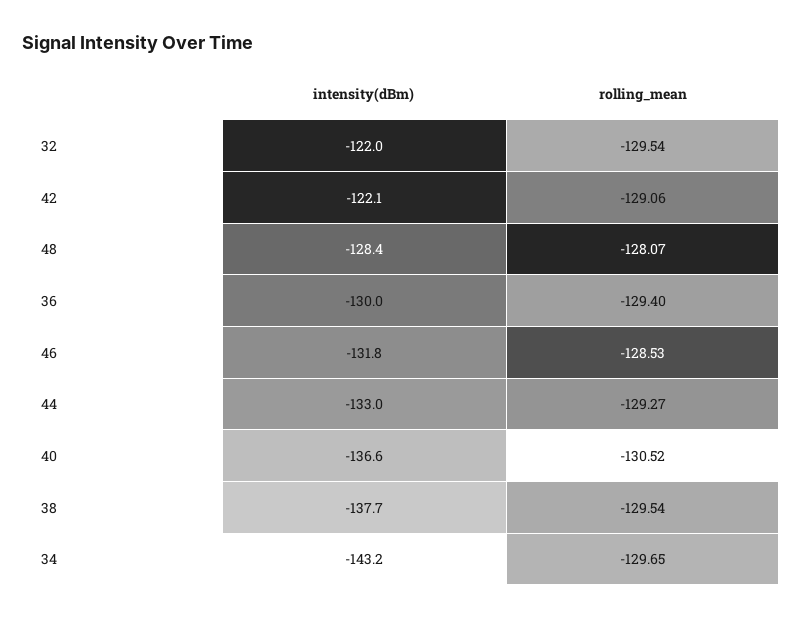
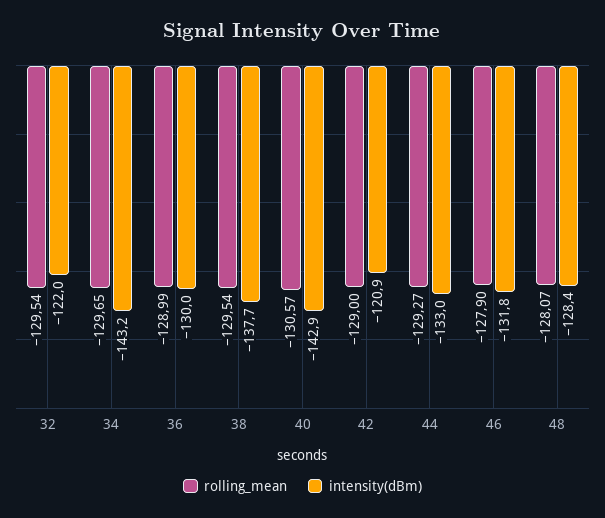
intensity(dBm), 42: -122.1 -> -120.9
rolling_mean, 42: -129.06 -> -129
rolling_mean, 36: -129.4 -> -128.99
rolling_mean, 46: -128.53 -> -127.9
intensity(dBm), 40: -136.6 -> -142.9
rolling_mean, 40: -130.52 -> -130.57

